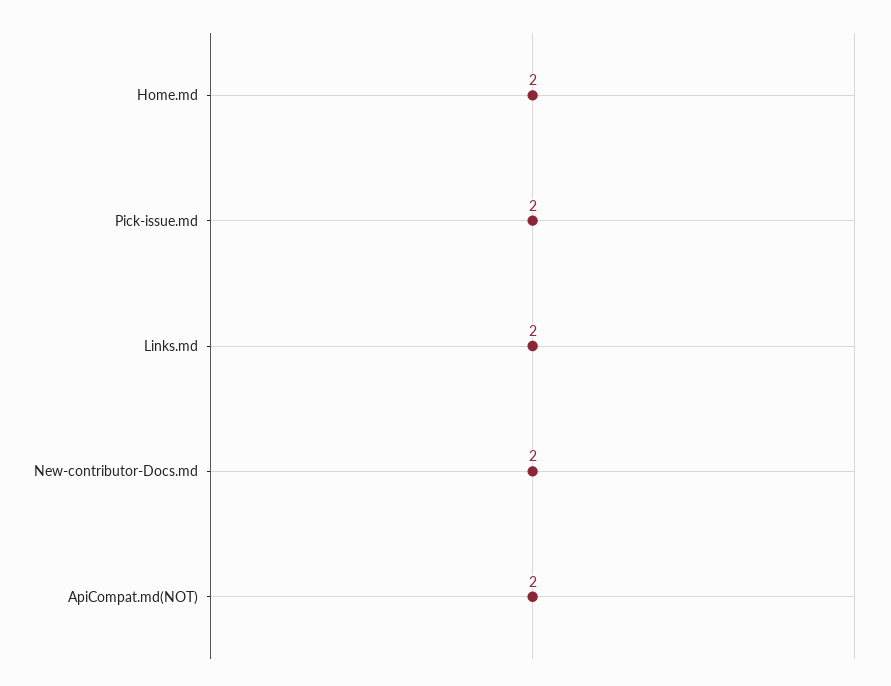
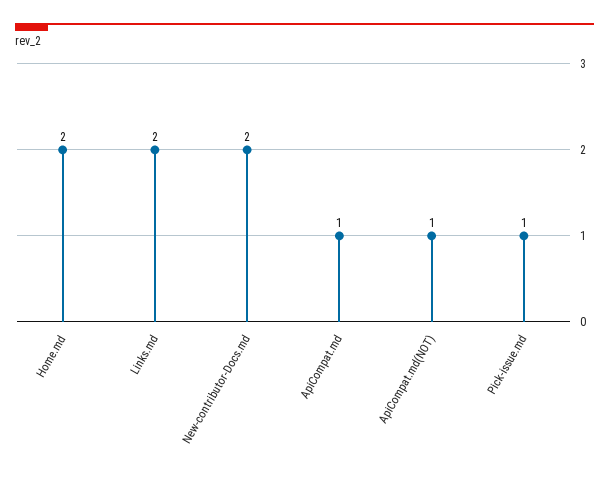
Pick-issue.md: 2 -> 1
ApiCompat.md(NOT): 2 -> 1
ApiCompat.md: none -> 1

